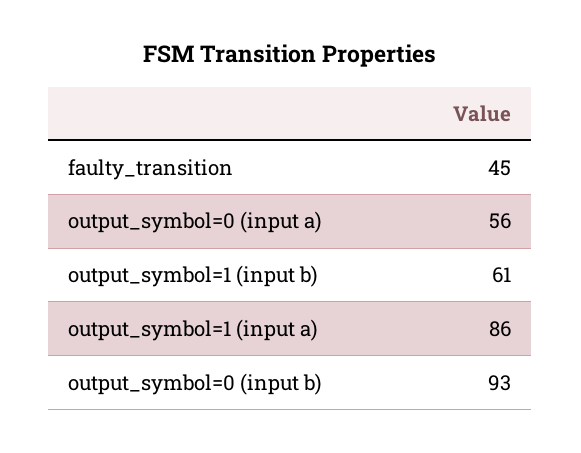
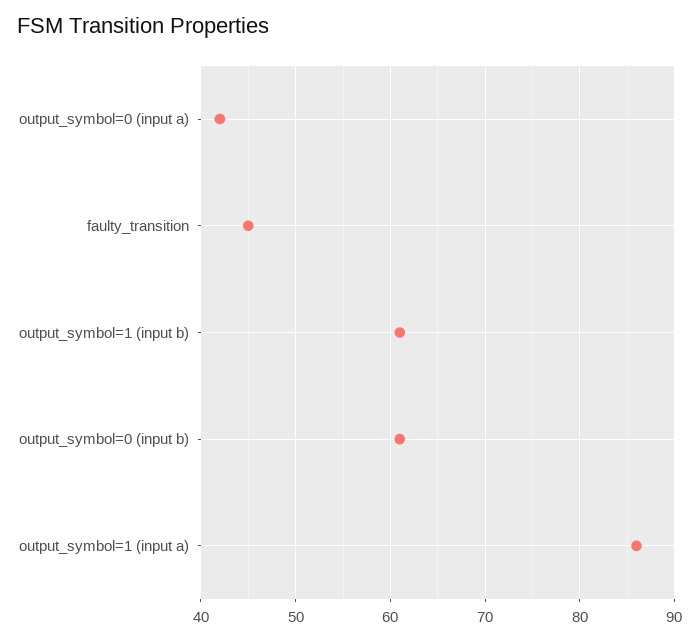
output_symbol=0 (input a): 56 -> 42
output_symbol=0 (input b): 93 -> 61

